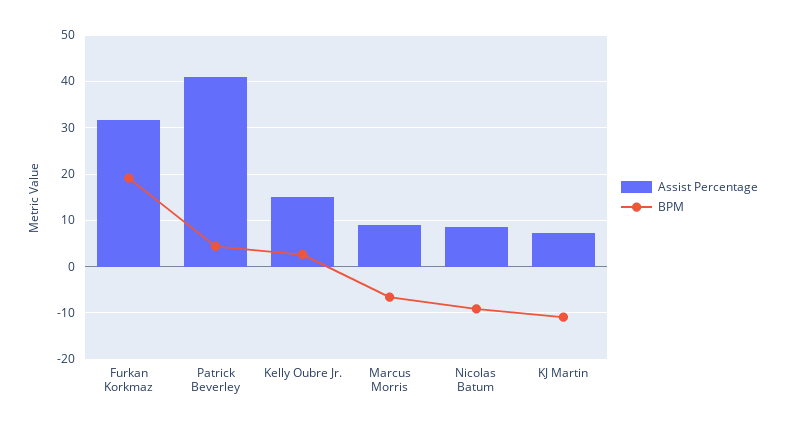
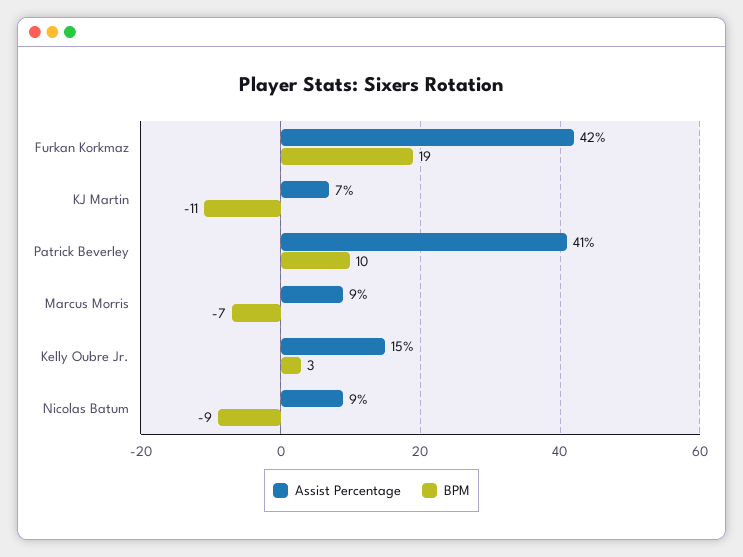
Assist Percentage, Furkan Korkmaz: 32 -> 42
BPM, Patrick Beverley: 4 -> 10

